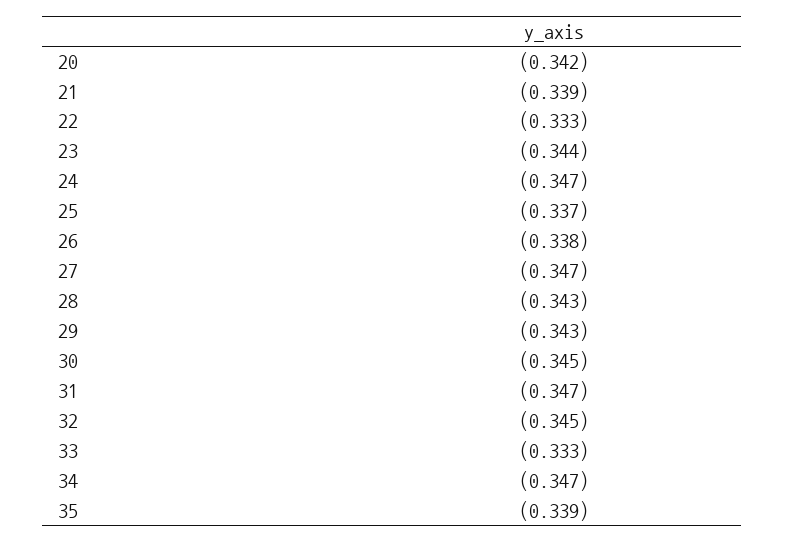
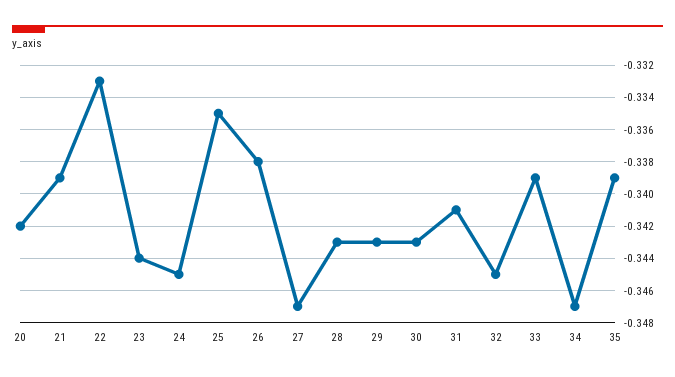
24: -0.347 -> -0.345
25: -0.337 -> -0.335
30: -0.345 -> -0.343
31: -0.347 -> -0.341
33: -0.333 -> -0.339

